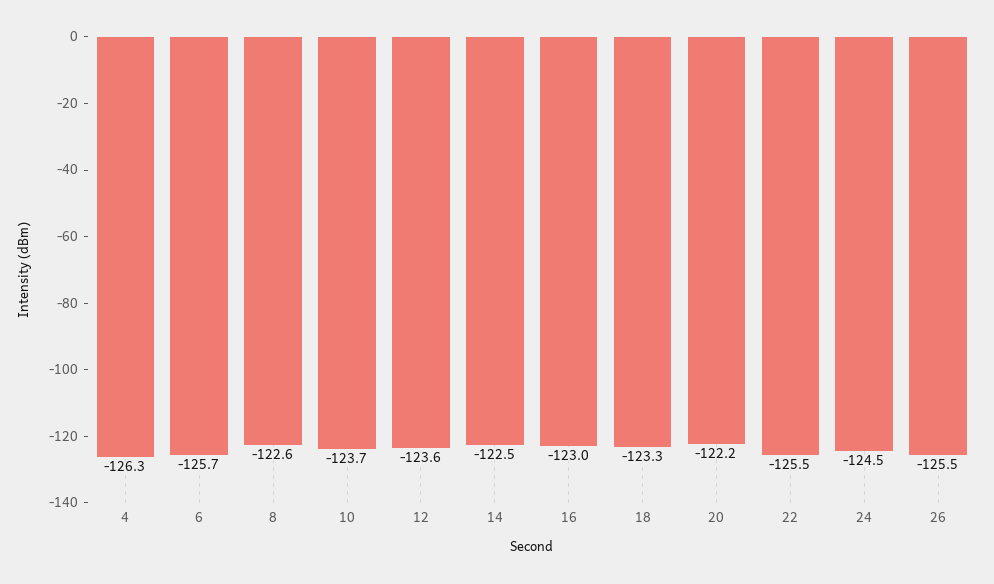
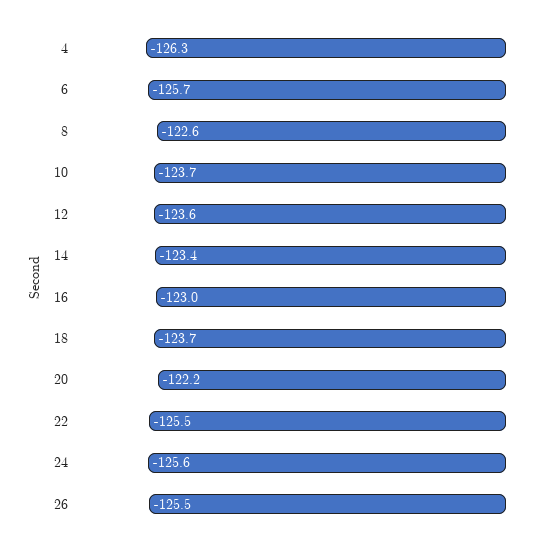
14: -122.5 -> -123.4
18: -123.3 -> -123.7
24: -124.5 -> -125.6

